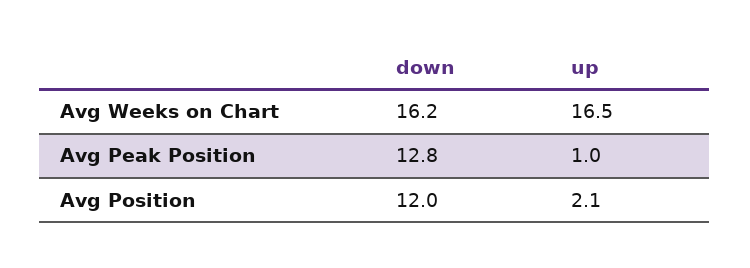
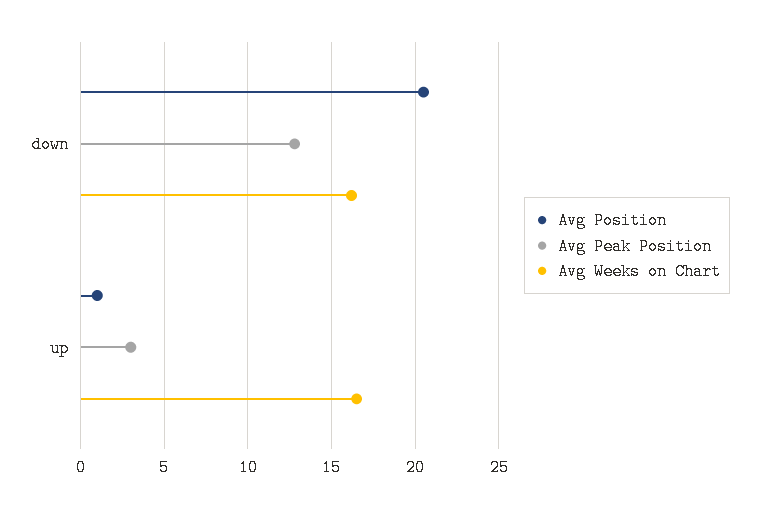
Avg Peak Position, up: 1 -> 3
Avg Position, down: 12 -> 20.5
Avg Position, up: 2.1 -> 1

